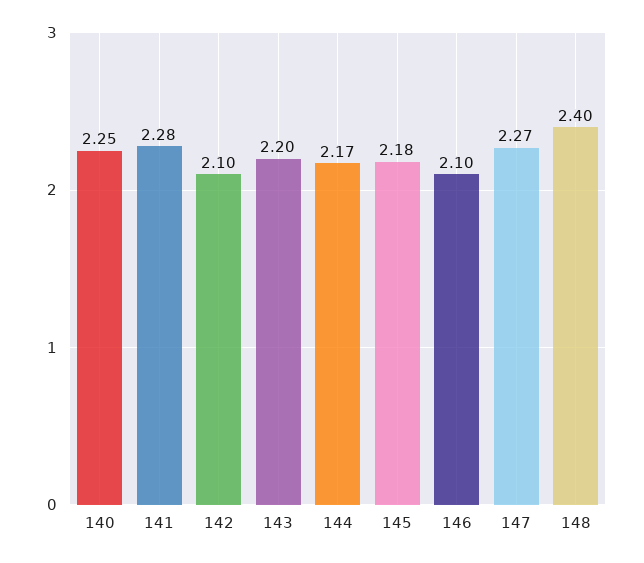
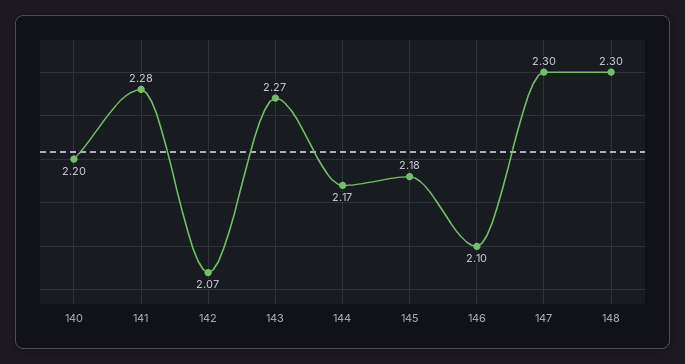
140: 2.25 -> 2.2
142: 2.1 -> 2.07
143: 2.2 -> 2.27
147: 2.27 -> 2.3
148: 2.4 -> 2.3

